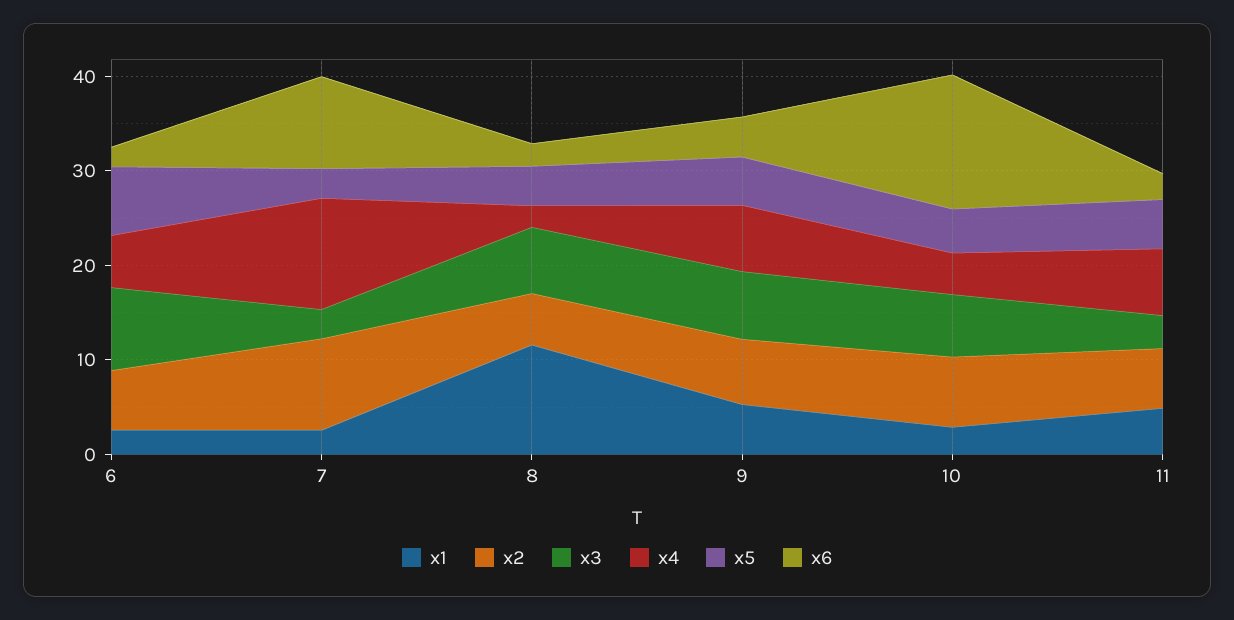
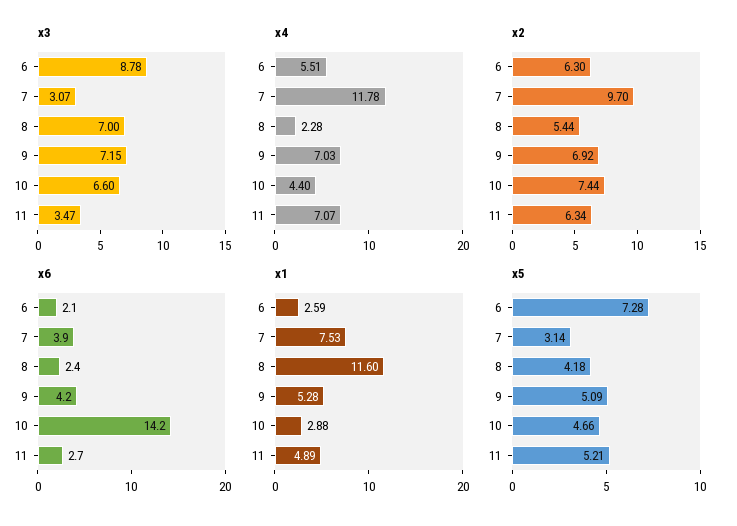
x1, 7: 2 -> 7.53
x6, 7: 10 -> 3.9

